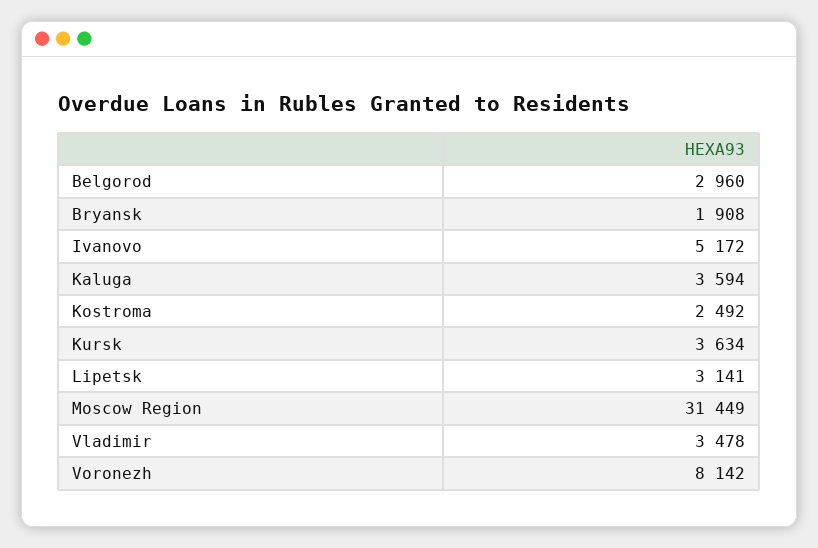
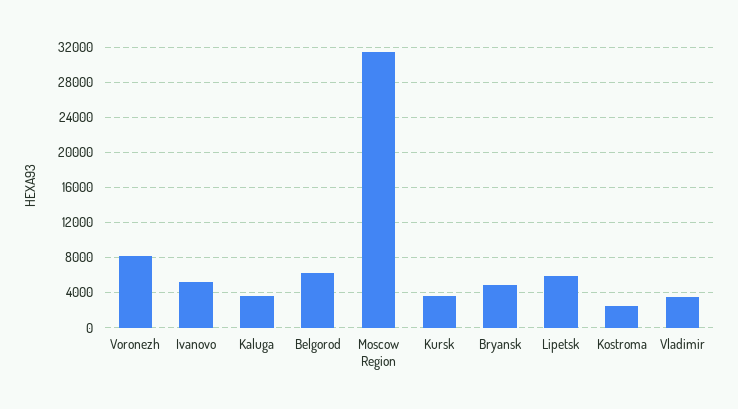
Belgorod: 2960 -> 6000
Bryansk: 1908 -> 5000
Lipetsk: 3141 -> 6000

